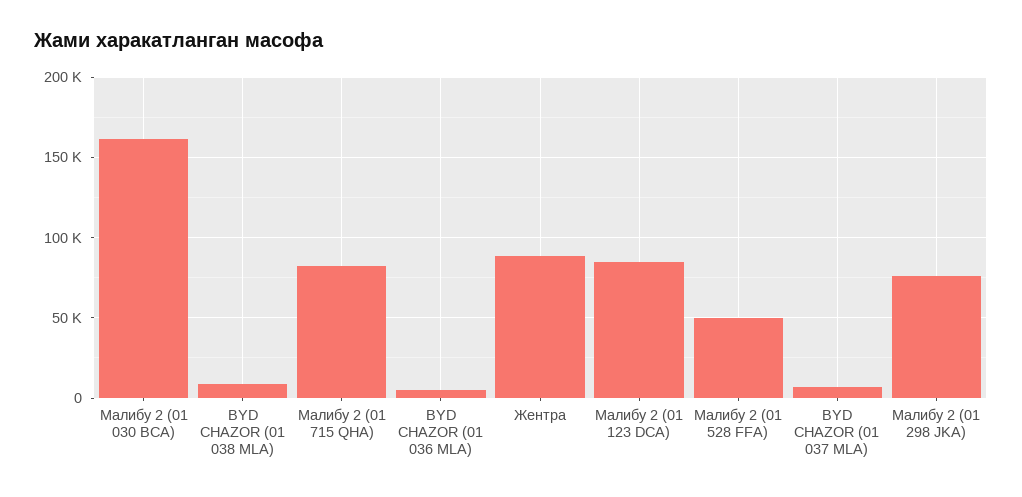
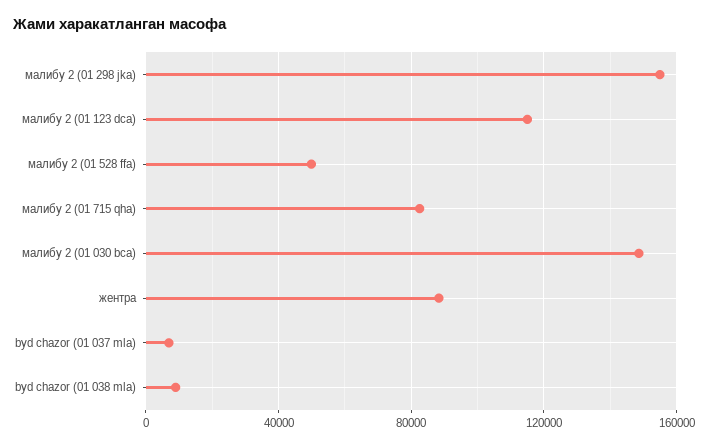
Малибу 2 (01 030 BCA): 160000 -> 150000
BYD CHAZOR (01 036 MLA): 5000 -> none
Малибу 2 (01 123 DCA): 85000 -> 115000
Малибу 2 (01 298 JKA): 75000 -> 155000

